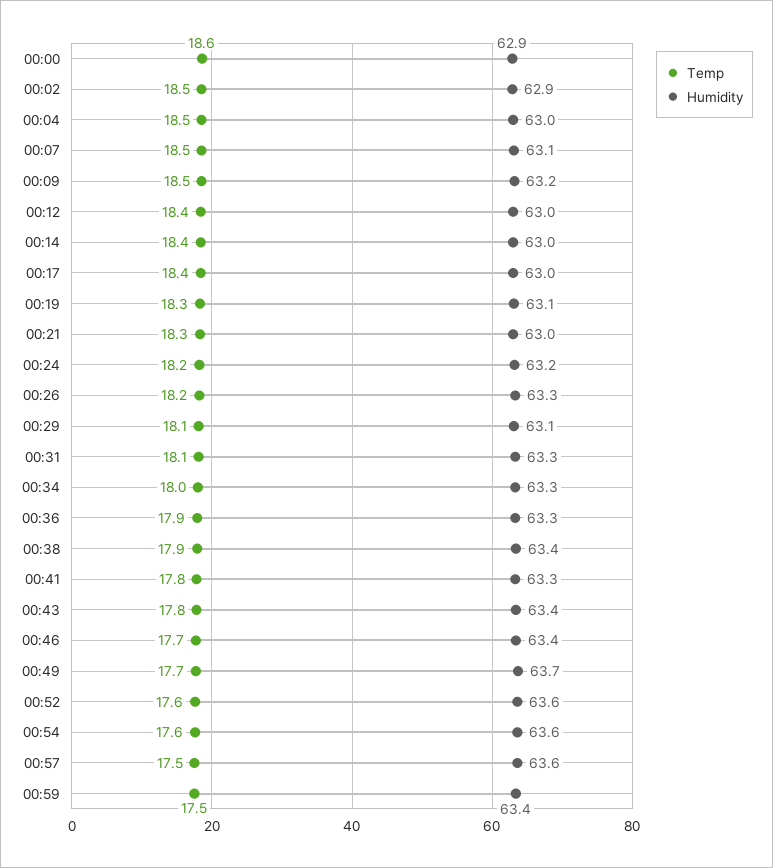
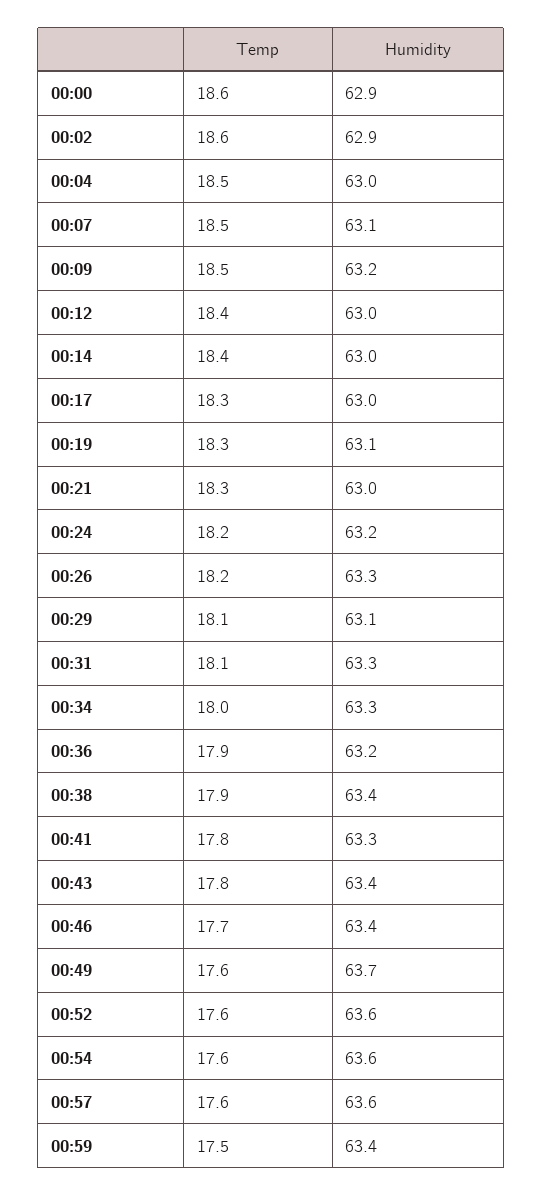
Temp, 00:02: 18.5 -> 18.6
Temp, 00:17: 18.4 -> 18.3
Humidity, 00:36: 63.3 -> 63.2
Temp, 00:49: 17.7 -> 17.6
Temp, 00:57: 17.5 -> 17.6

